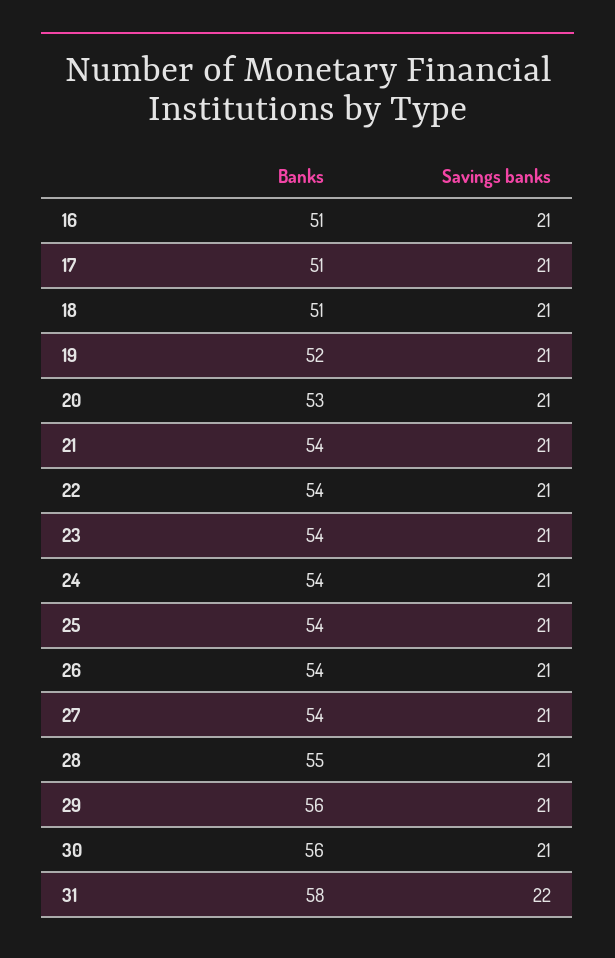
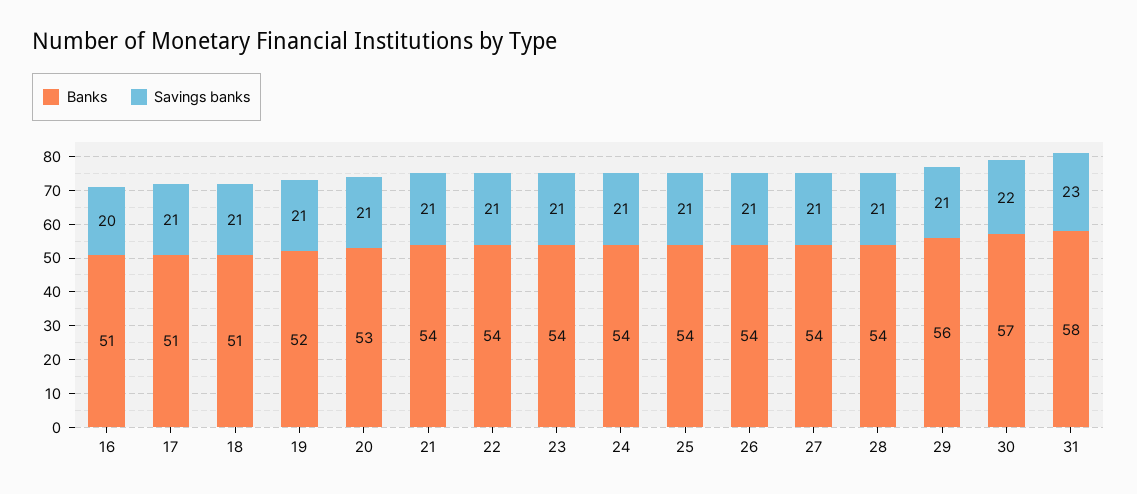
Savings banks, 16: 21 -> 20
Banks, 28: 55 -> 54
Banks, 30: 56 -> 57
Savings banks, 30: 21 -> 22
Savings banks, 31: 22 -> 23

